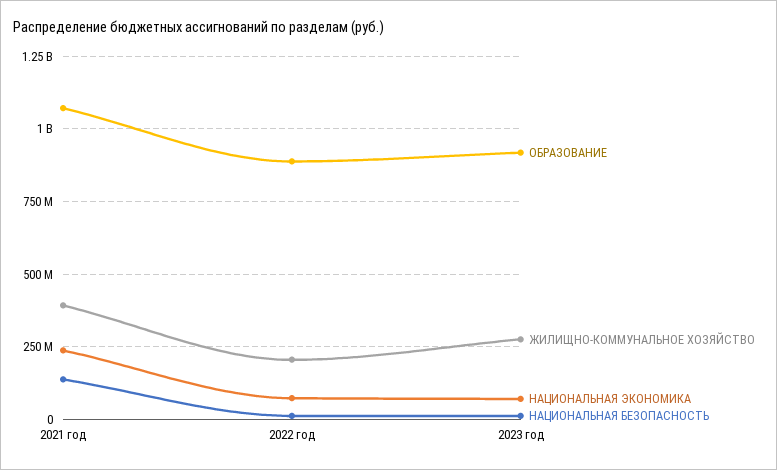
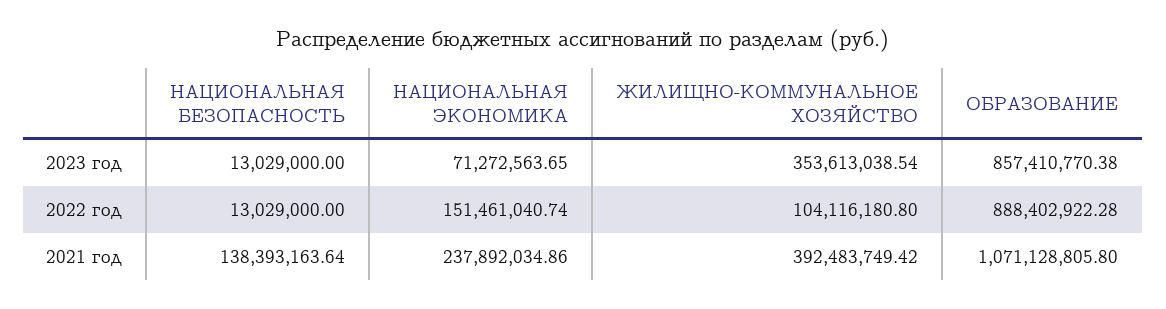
ЖИЛИЩНО-КОММУНАЛЬНОЕ ХОЗЯЙСТВО, 2022 год: 200000000 -> 104116180.8
НАЦИОНАЛЬНАЯ ЭКОНОМИКА, 2022 год: 75000000 -> 151461040.74
ОБРАЗОВАНИЕ, 2023 год: 925000000 -> 857410770.38
ЖИЛИЩНО-КОММУНАЛЬНОЕ ХОЗЯЙСТВО, 2023 год: 275000000 -> 353613038.54

